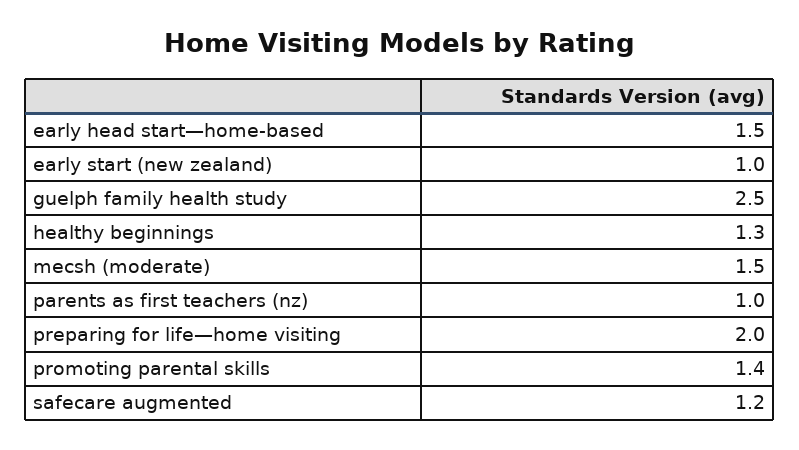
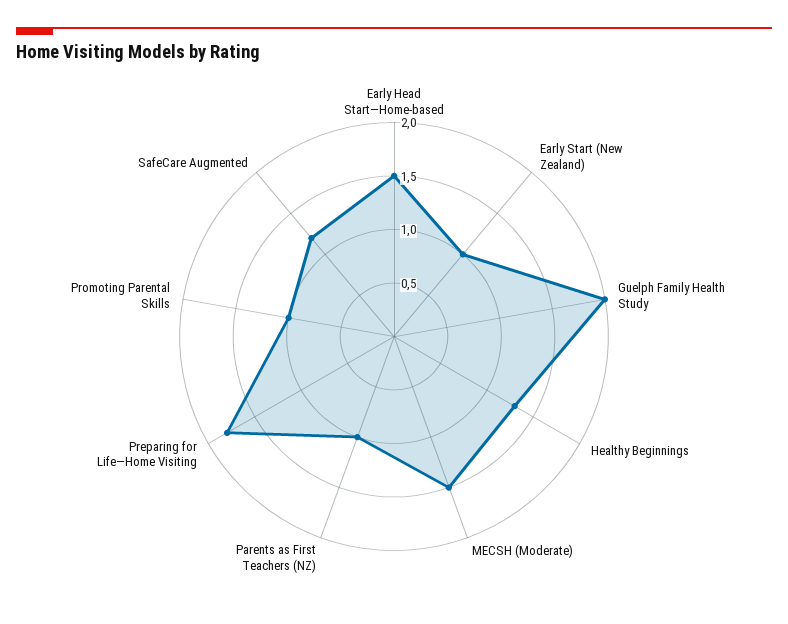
guelph family health study: 2.5 -> 2
preparing for life—home visiting: 2 -> 1.8
promoting parental skills: 1.4 -> 1

